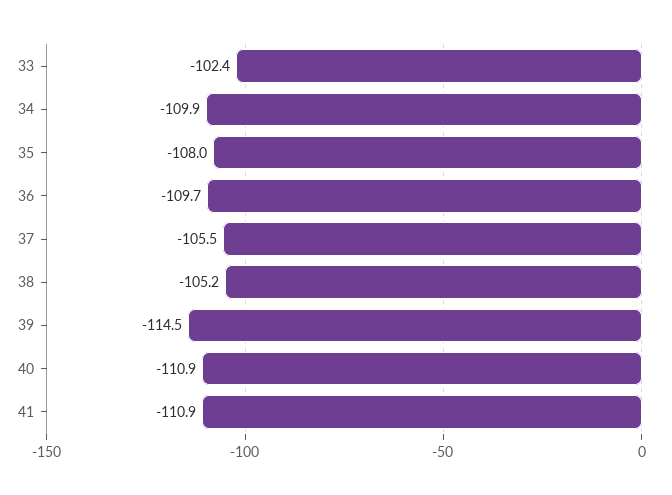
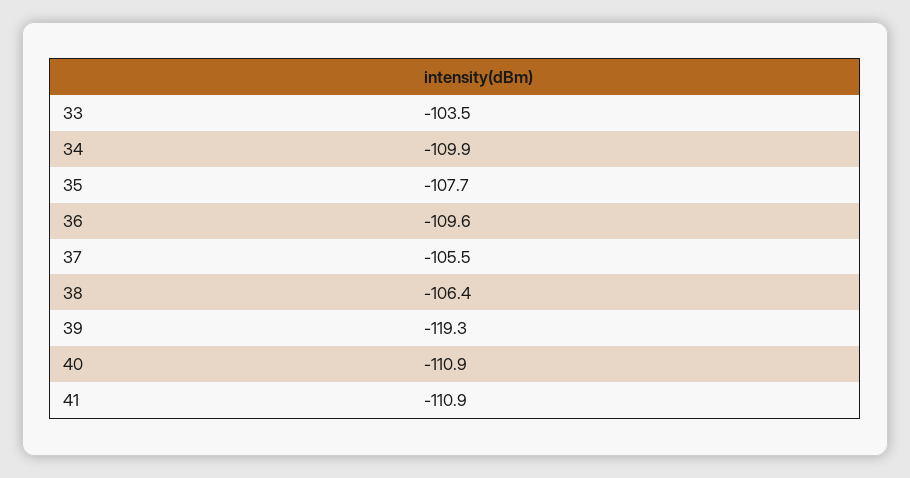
33: -102.4 -> -103.5
35: -108 -> -107.7
36: -109.7 -> -109.6
38: -105.2 -> -106.4
39: -114.5 -> -119.3

